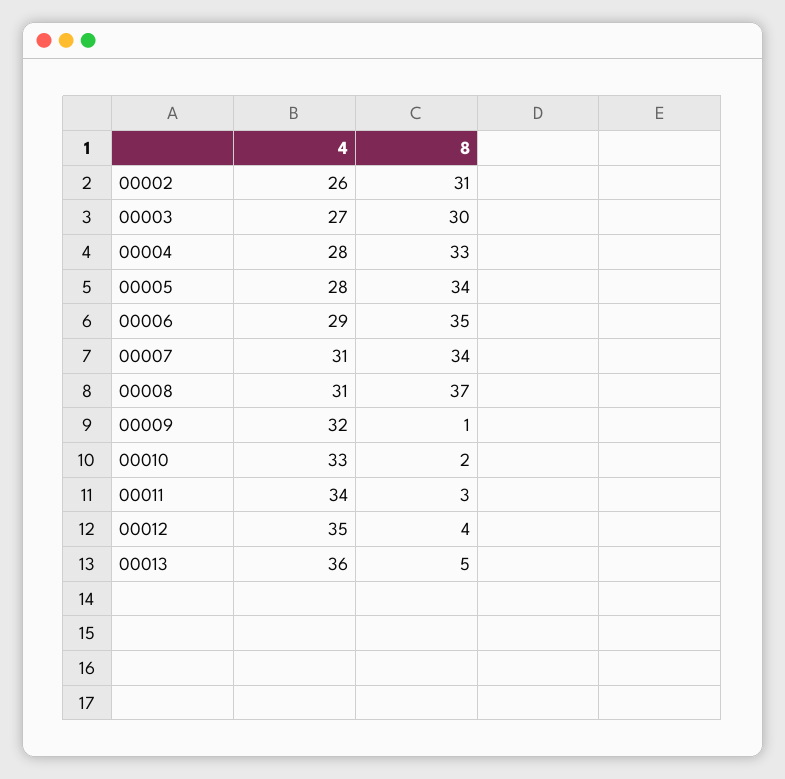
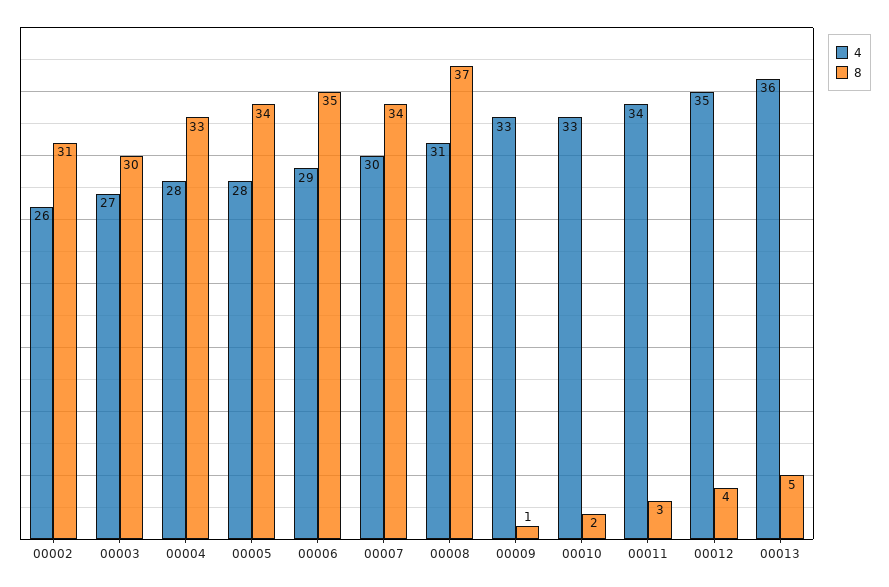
4, 00007: 31 -> 30
4, 00009: 32 -> 33

